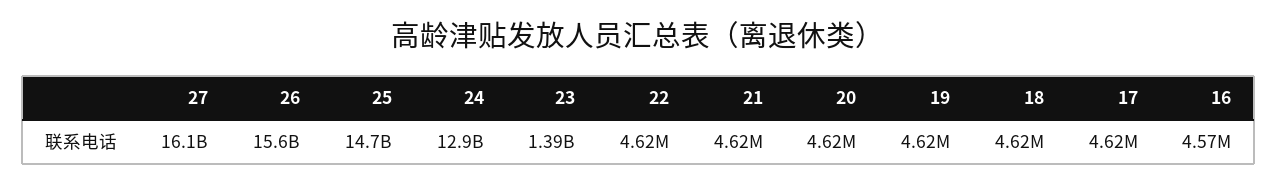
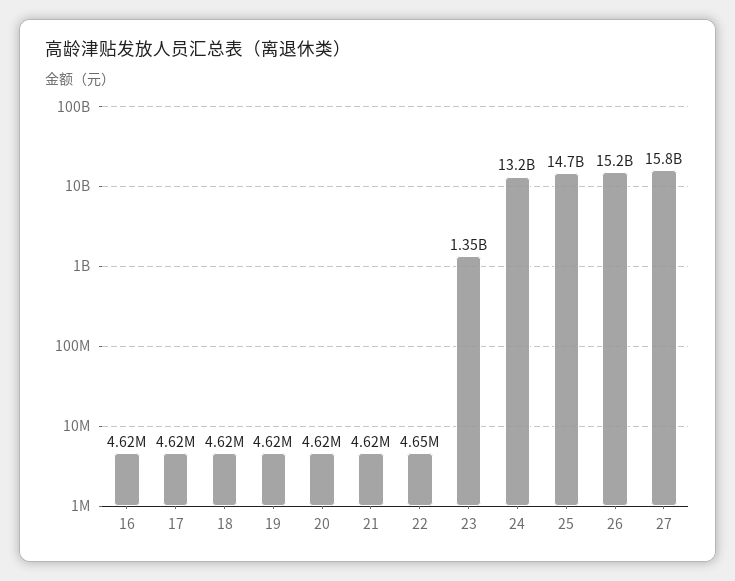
27: 16100000000 -> 15800000000
26: 15600000000 -> 15200000000
24: 12900000000 -> 13200000000
23: 1390000000 -> 1350000000
22: 4620000 -> 4650000
16: 4570000 -> 4620000

